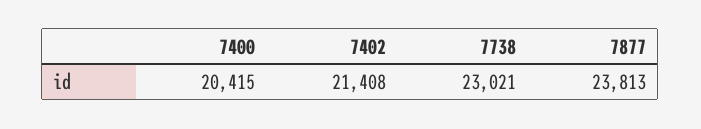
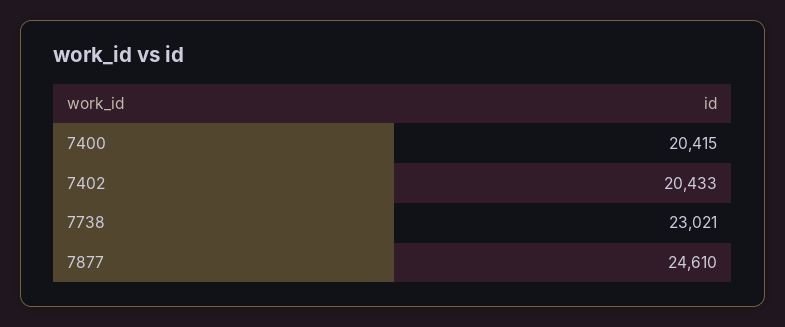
7402: 21408 -> 20433
7877: 23813 -> 24610

